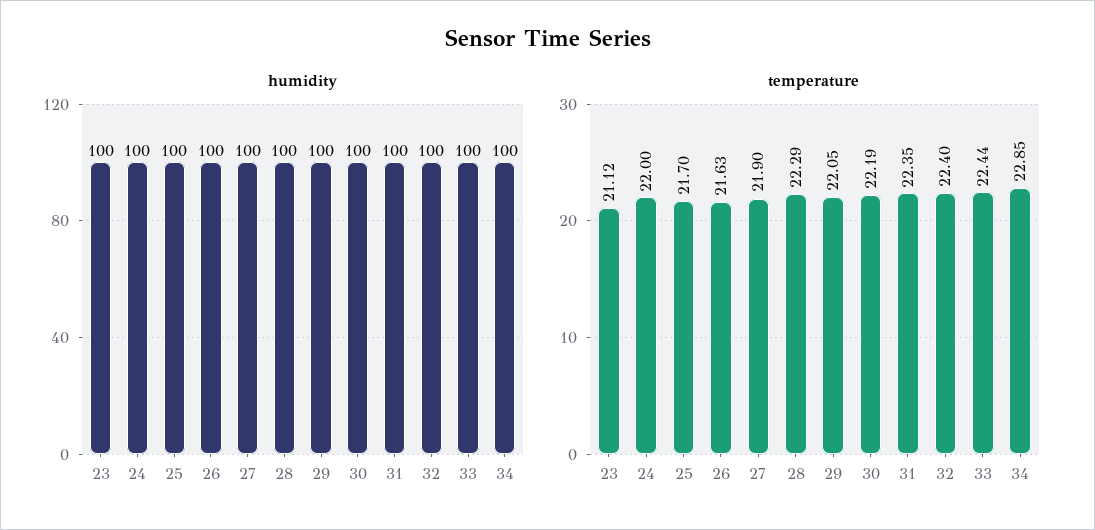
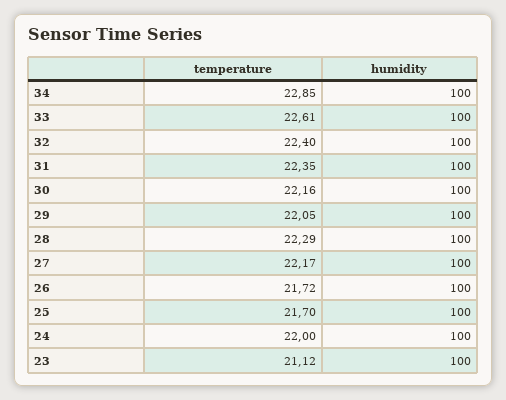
temperature, 26: 21.63 -> 21.72
temperature, 27: 21.9 -> 22.17
temperature, 30: 22.19 -> 22.16
temperature, 33: 22.44 -> 22.61

